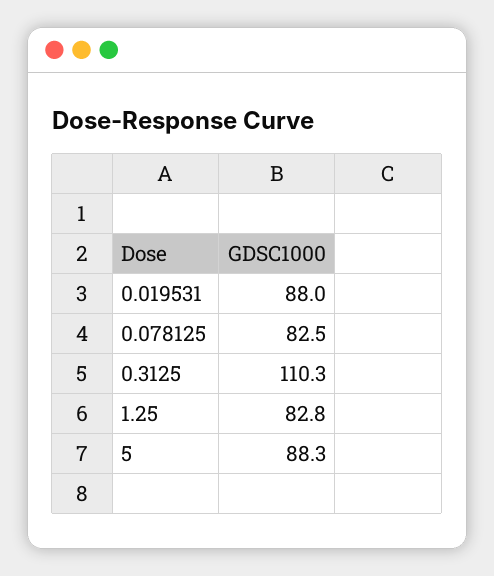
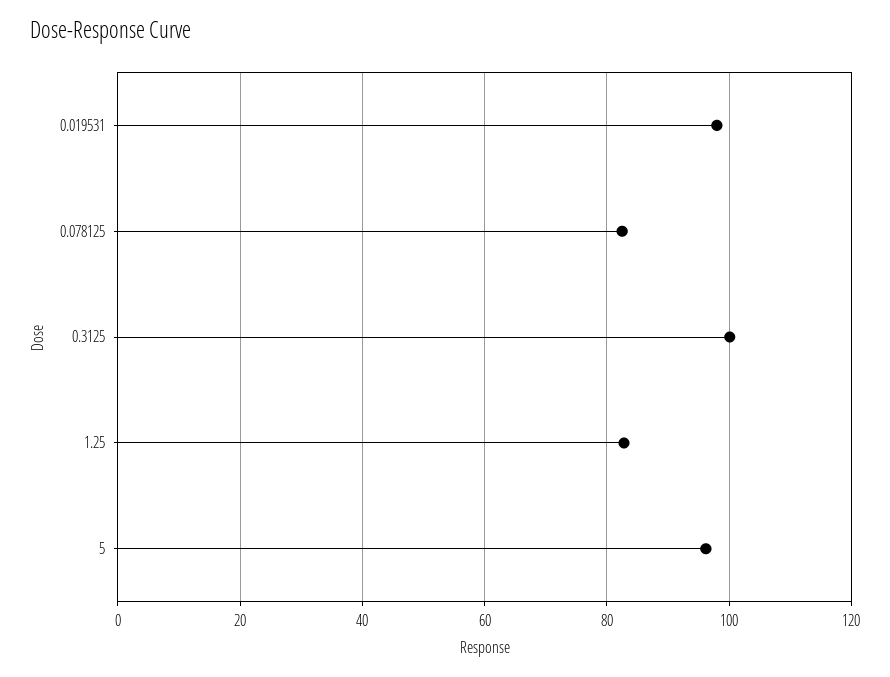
0.019531: 88 -> 98
0.3125: 110.3 -> 100
5: 88.3 -> 96

